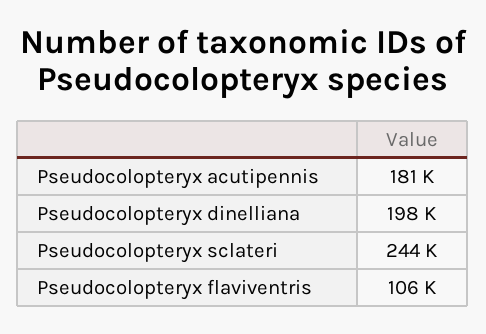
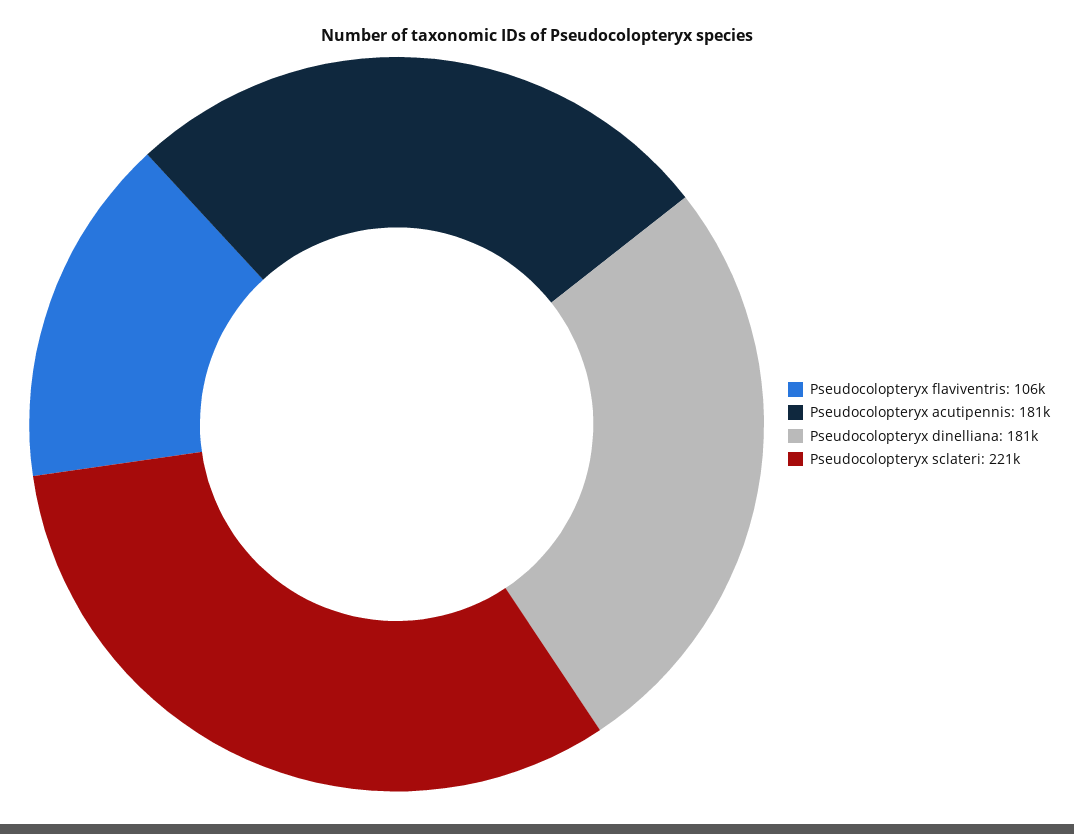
Pseudocolopteryx dinelliana: 198000 -> 181000
Pseudocolopteryx sclateri: 244000 -> 221000

